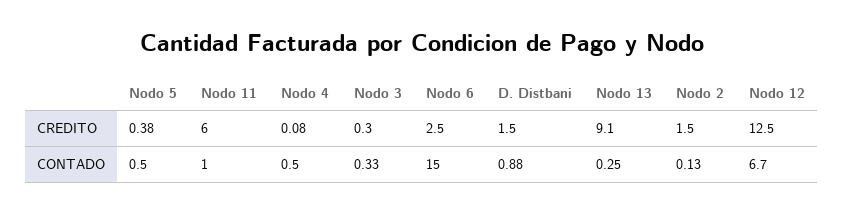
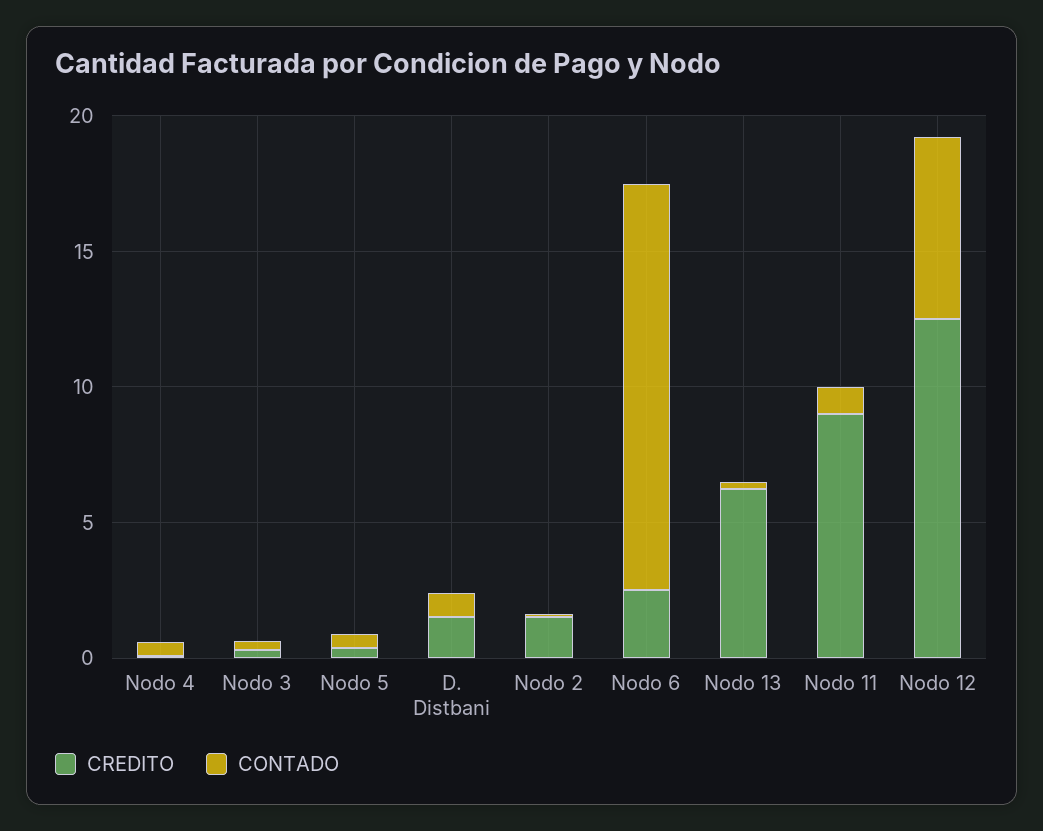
CREDITO, Nodo 11: 6 -> 9
CREDITO, Nodo 13: 9.1 -> 6

